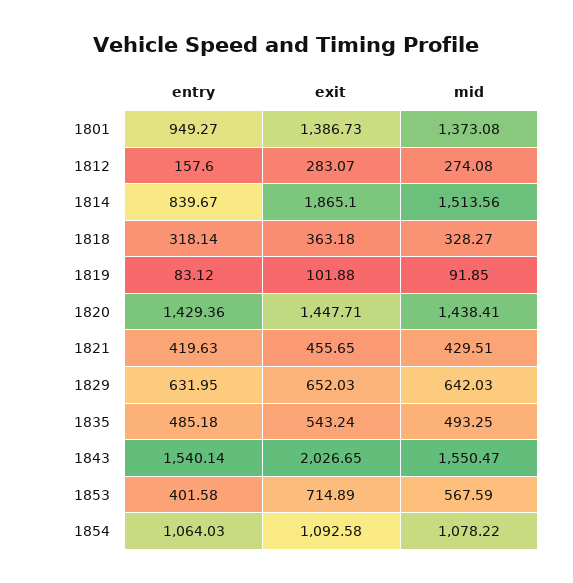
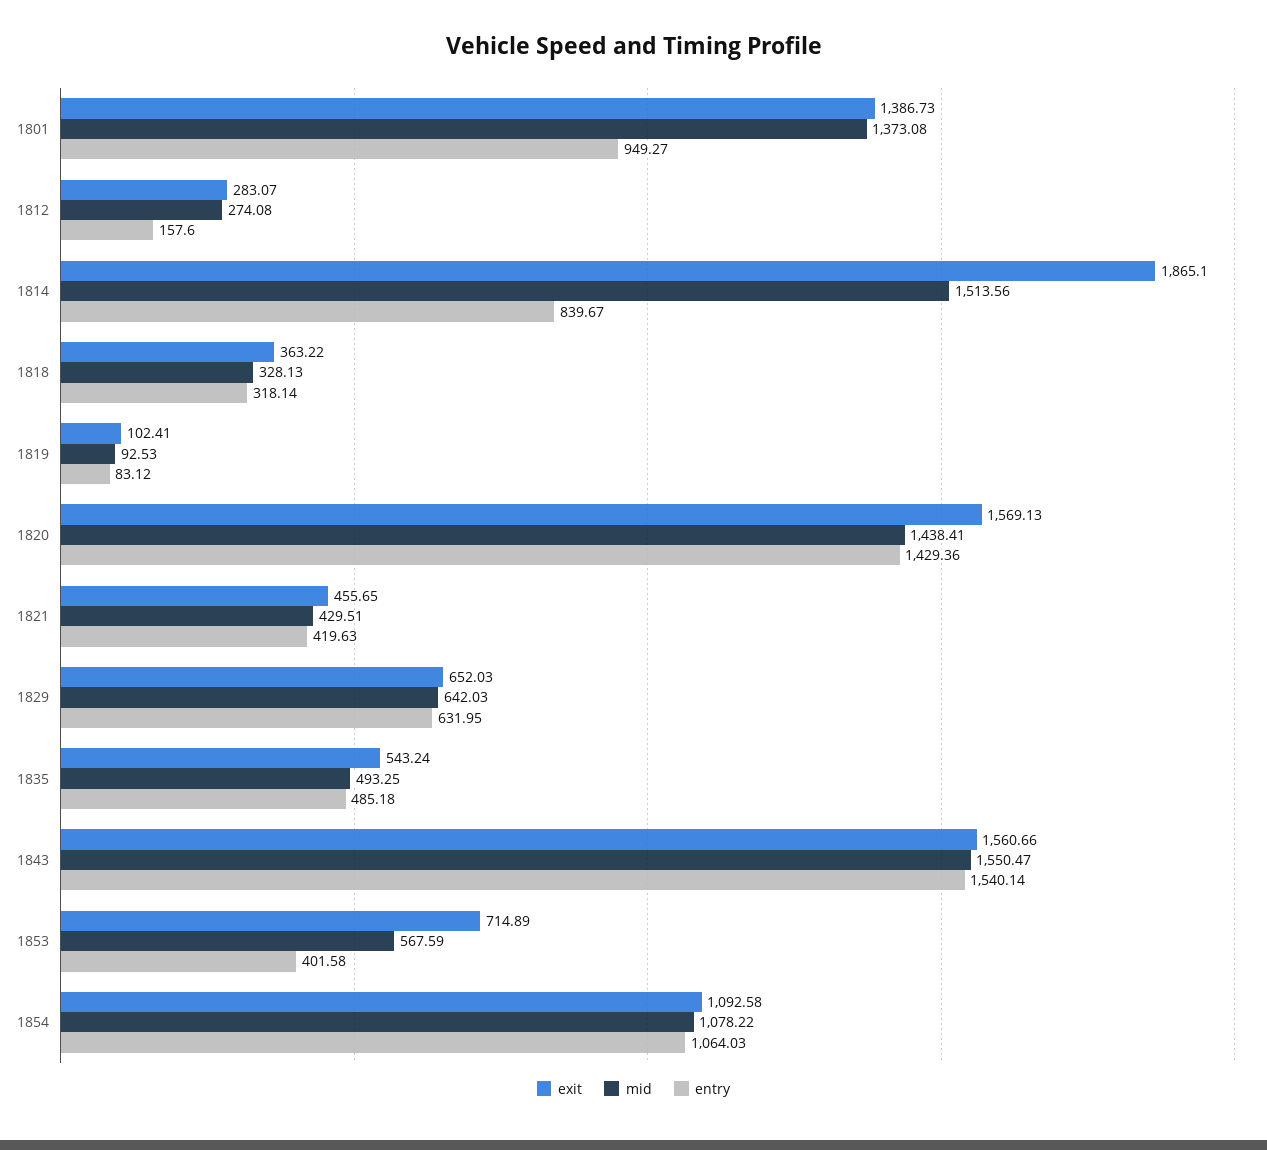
exit, 1818: 363.18 -> 363.22
mid, 1818: 328.27 -> 328.13
exit, 1819: 101.88 -> 102.41
mid, 1819: 91.85 -> 92.53
exit, 1820: 1447.71 -> 1569.13
exit, 1843: 2026.65 -> 1560.66

